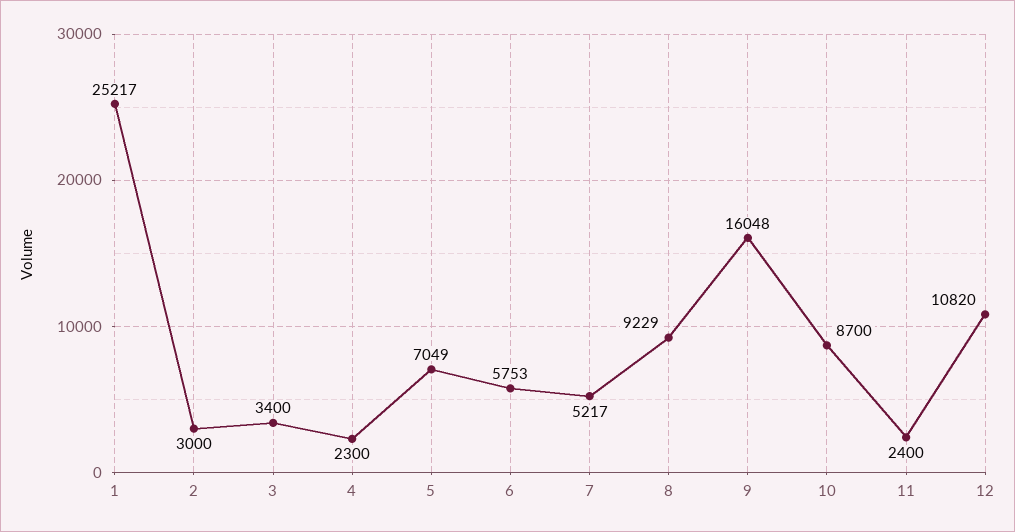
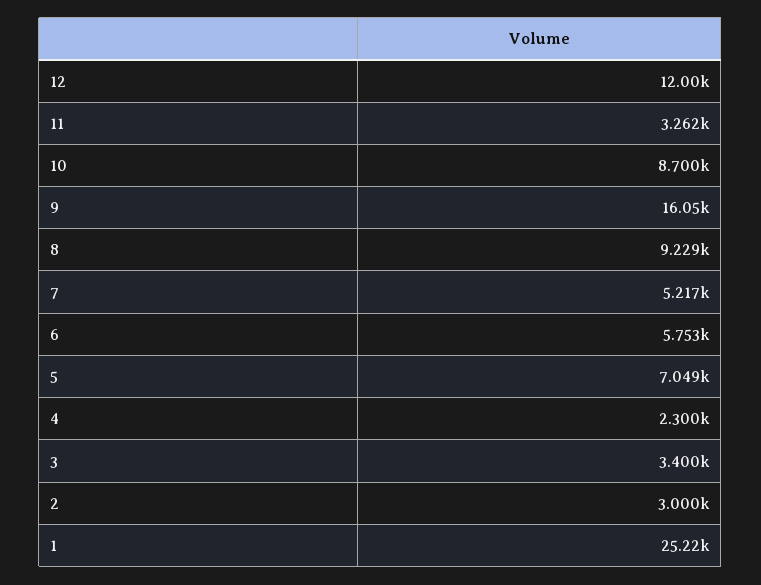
11: 2400 -> 3262
12: 10820 -> 12000

